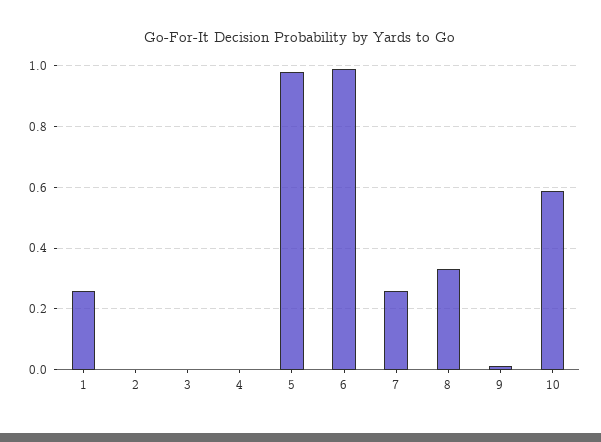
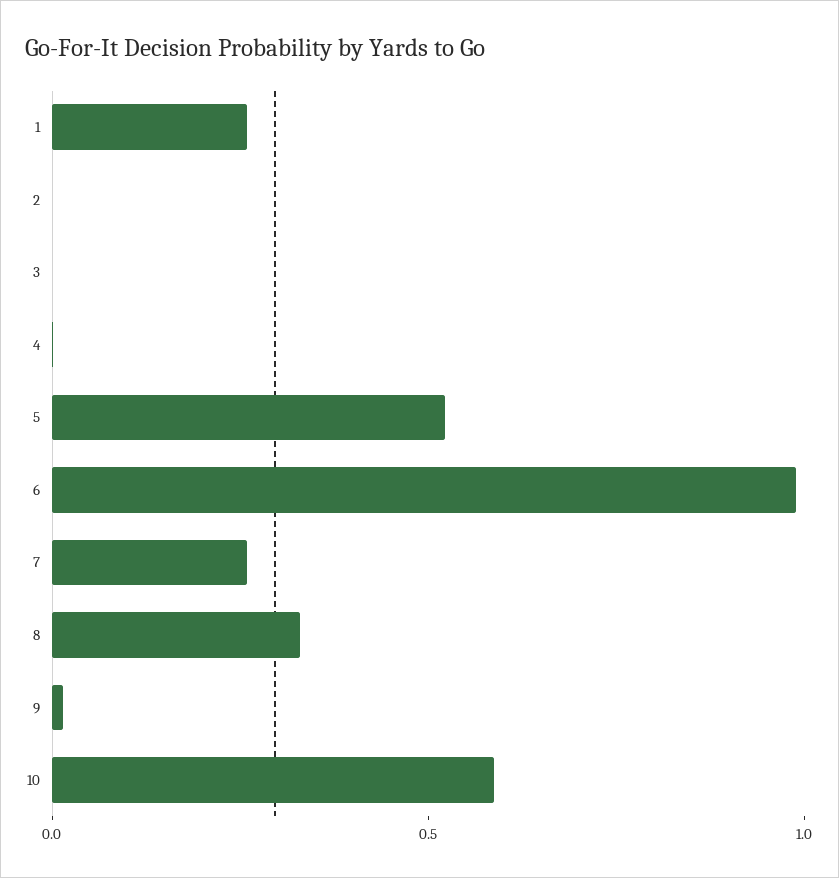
5: 0.98 -> 0.5

